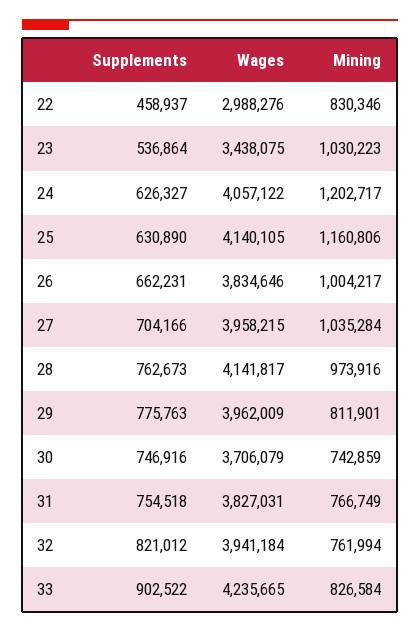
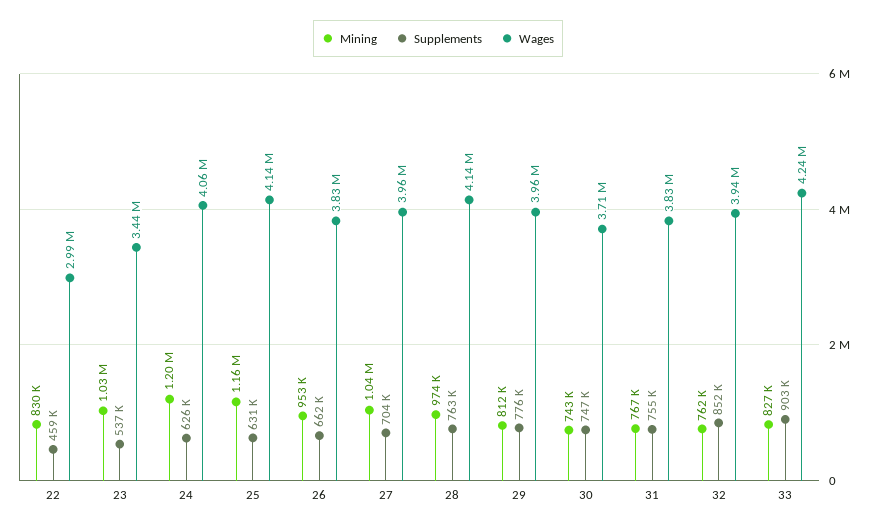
Mining, 26: 1004217 -> 953000
Supplements, 32: 821012 -> 852000

